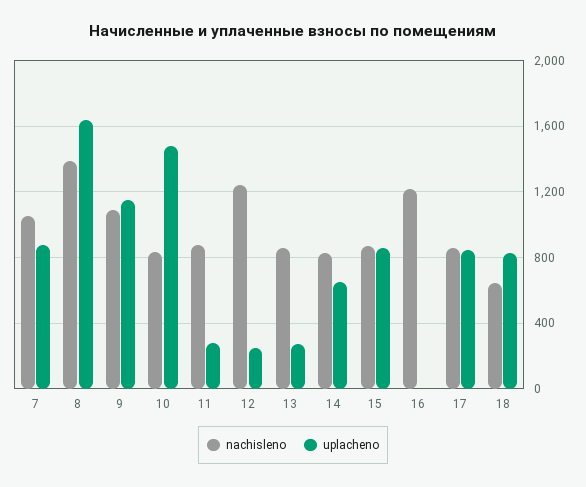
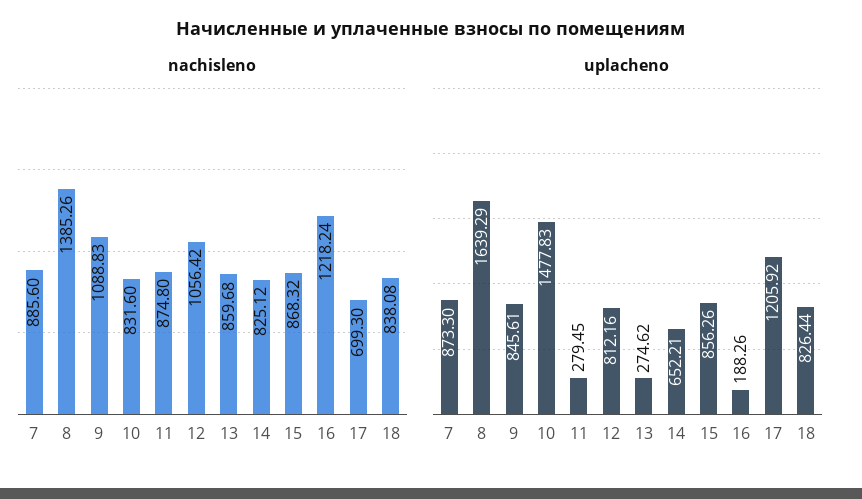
nachisleno, 7: 1050 -> 885.6
uplacheno, 9: 1150 -> 845.61
nachisleno, 12: 1250 -> 1056.42
uplacheno, 12: 250 -> 812.16
uplacheno, 16: 0 -> 188.26
nachisleno, 17: 850 -> 699.3
uplacheno, 17: 850 -> 1205.92
nachisleno, 18: 650 -> 838.08

